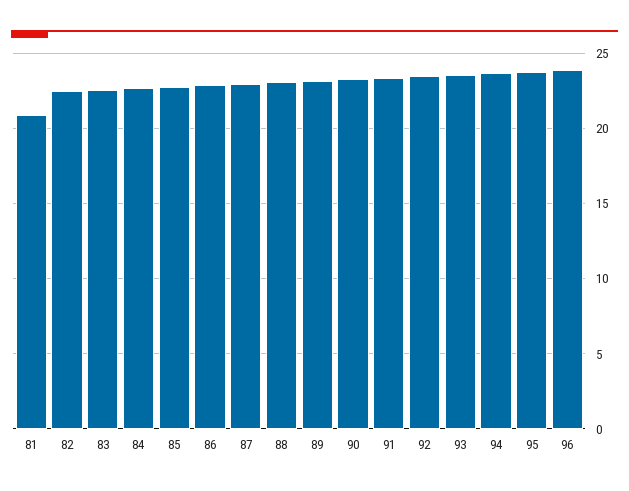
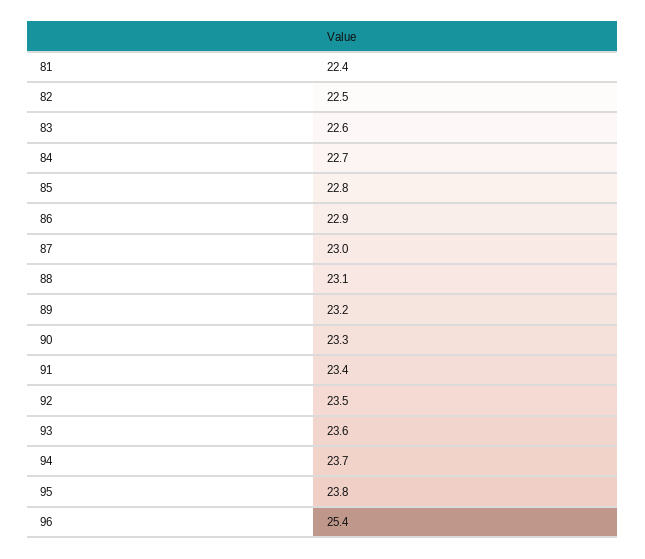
81: 21 -> 22.4
96: 24 -> 25.4

